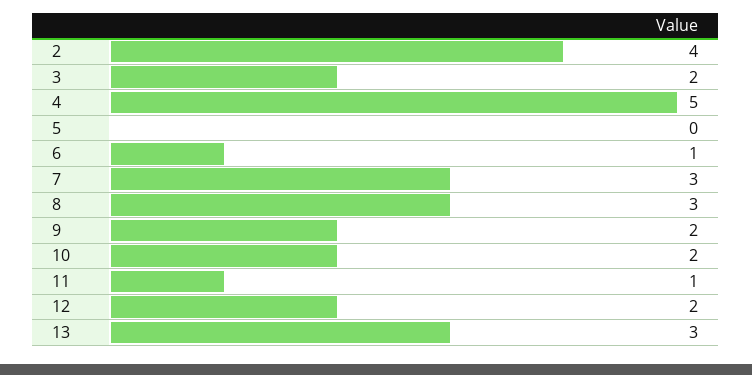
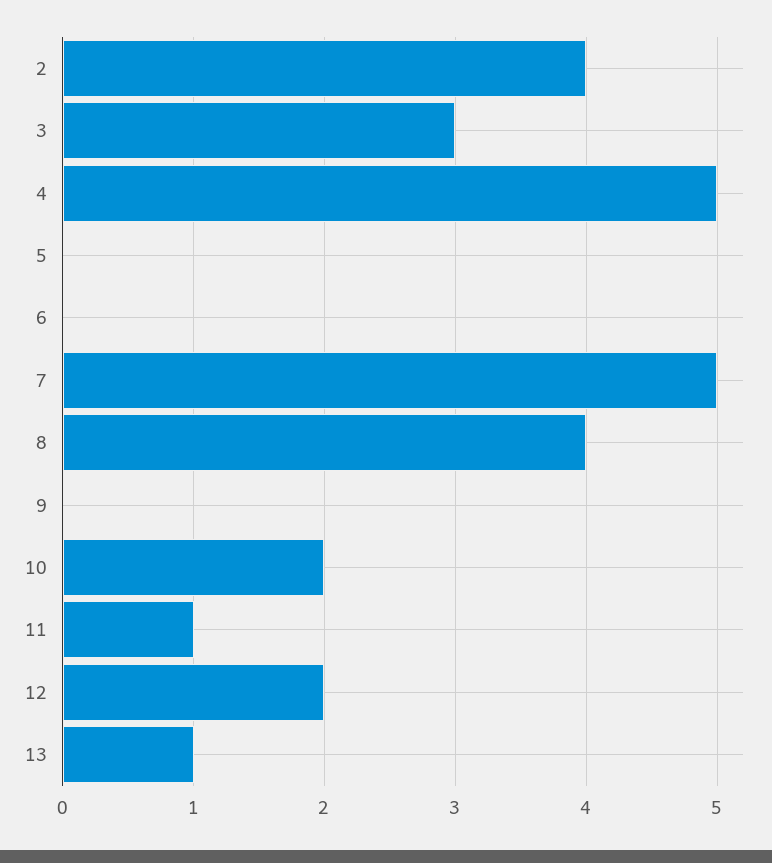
3: 2 -> 3
6: 1 -> 0
7: 3 -> 5
8: 3 -> 4
9: 2 -> 0
13: 3 -> 1

